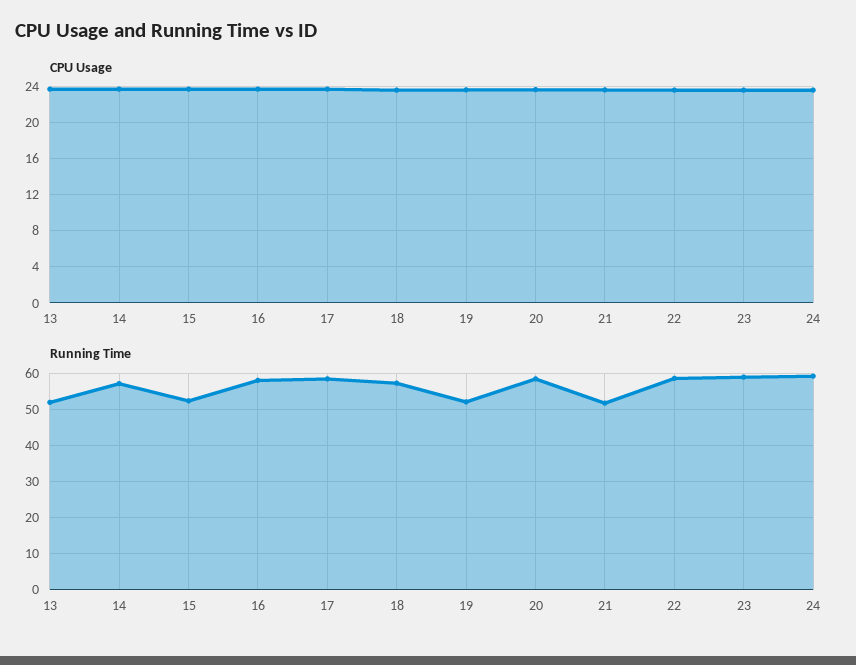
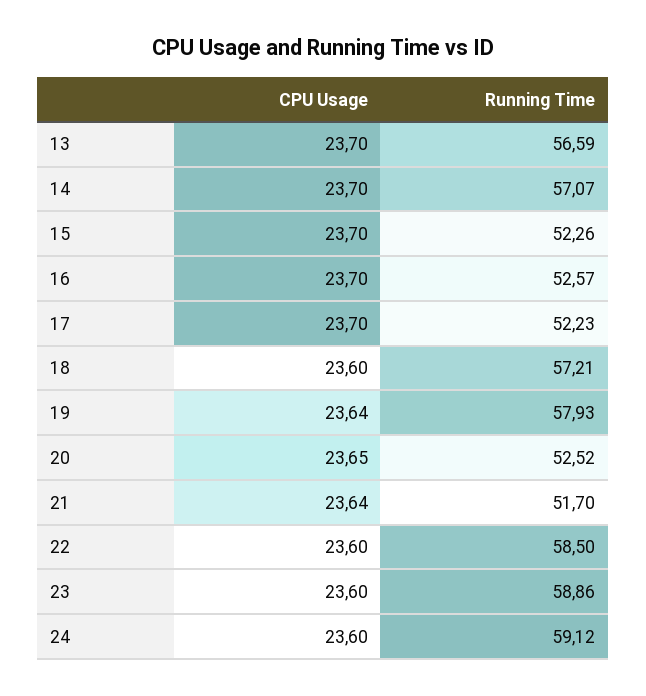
Running Time, 13: 52 -> 56.59
Running Time, 16: 58 -> 52.57
Running Time, 17: 58 -> 52.23
Running Time, 19: 52 -> 57.93
Running Time, 20: 58 -> 52.52

